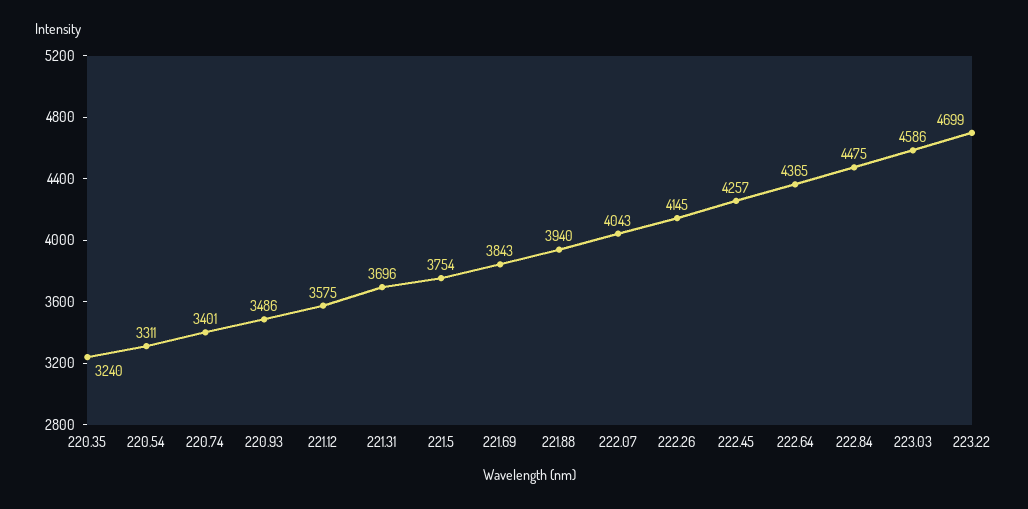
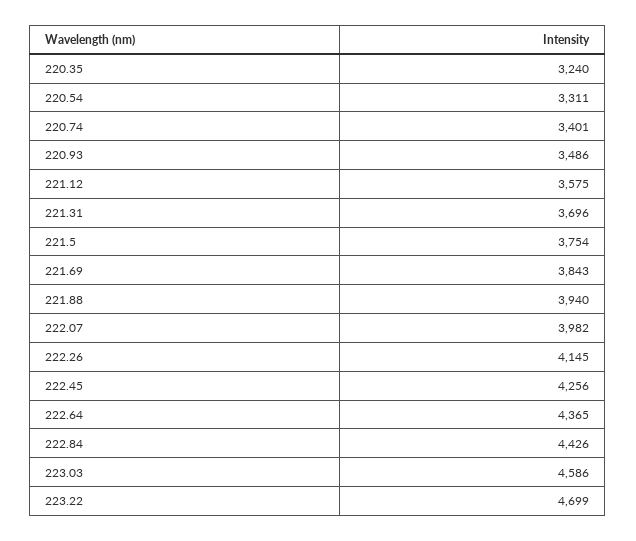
222.07: 4043 -> 3982
222.45: 4257 -> 4256
222.84: 4475 -> 4426

